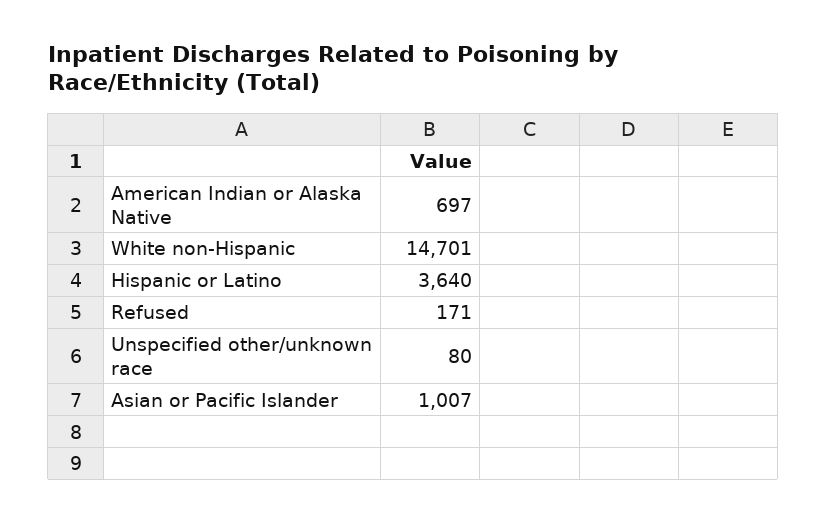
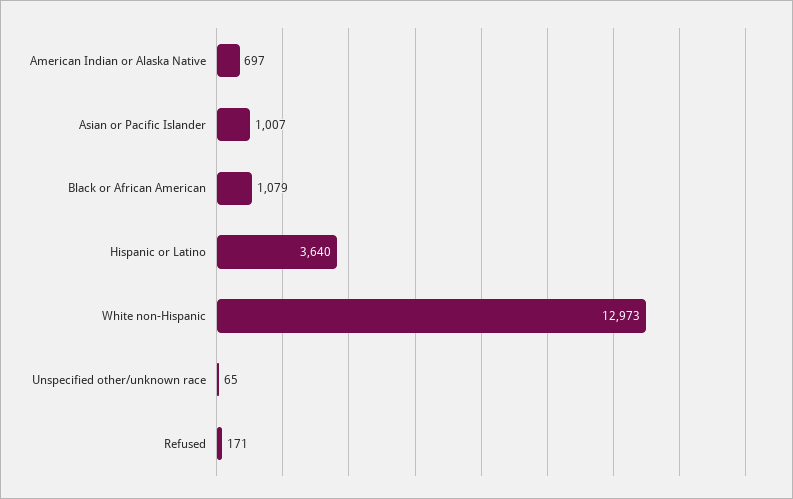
White non-Hispanic: 14701 -> 12973
Unspecified other/unknown race: 80 -> 65
Black or African American: none -> 1079

